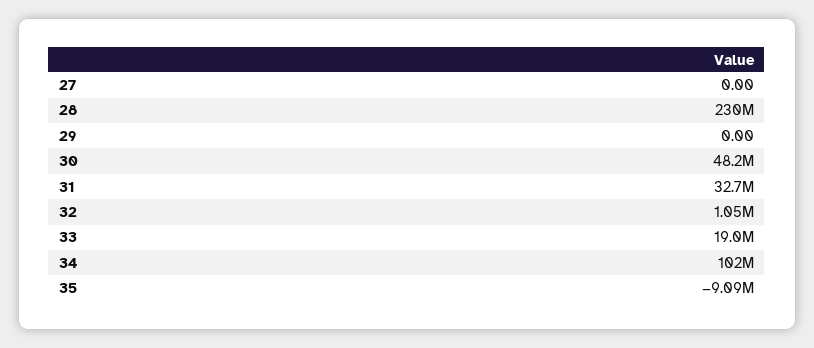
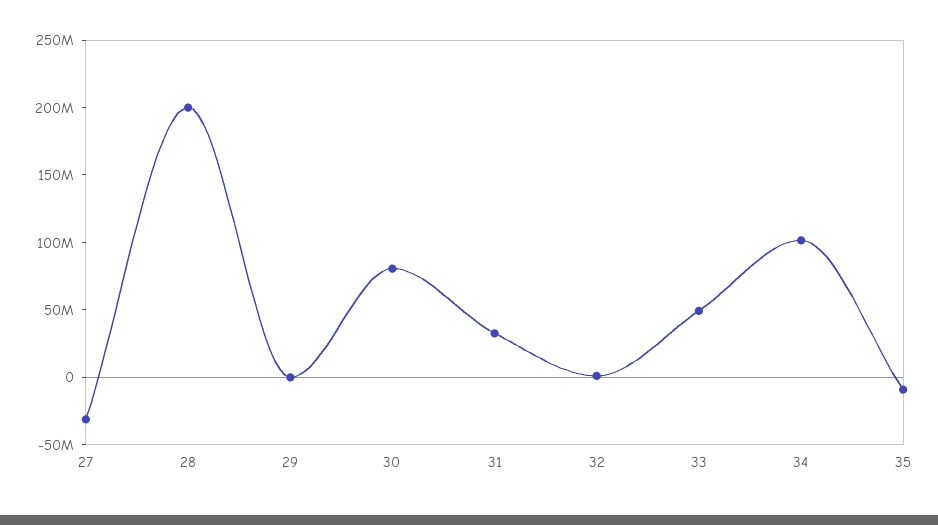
27: 0 -> -30000000
28: 230000000 -> 200000000
30: 48200000 -> 80000000
33: 19000000 -> 50000000

